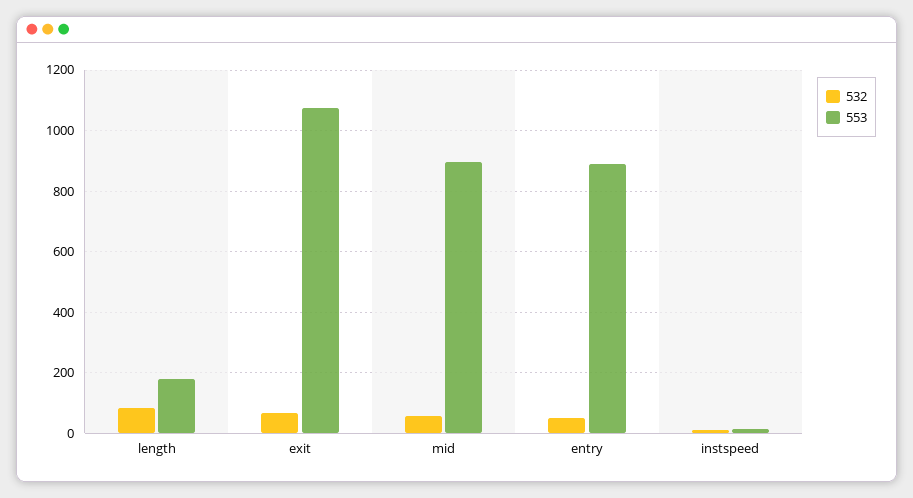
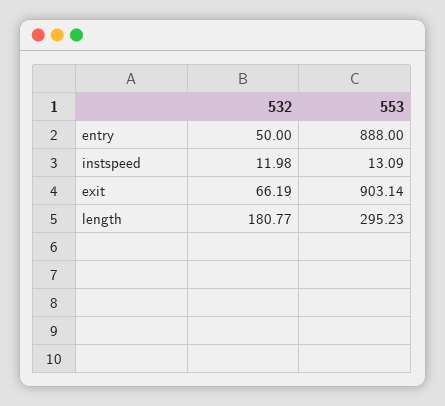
532, length: 80 -> 180.77
553, length: 180 -> 295.23
553, exit: 1080 -> 903.14
532, mid: 60 -> none
553, mid: 900 -> none

